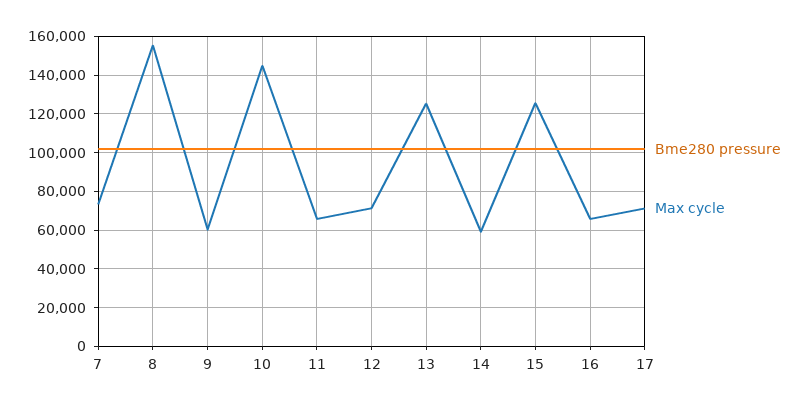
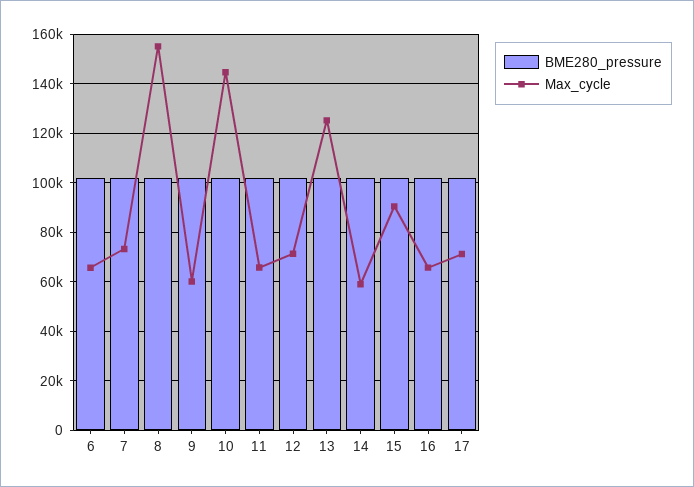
Max cycle, 15: 125000 -> 90000
Bme280 pressure, 6: none -> 102500
Max cycle, 6: none -> 65000

